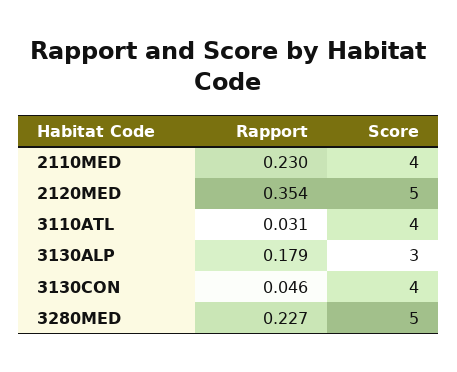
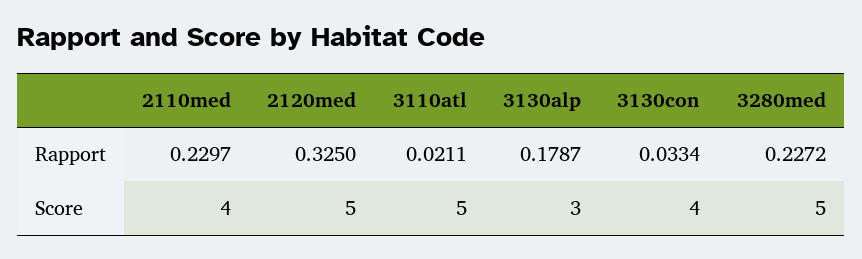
Rapport, 2120MED: 0.354 -> 0.325
Rapport, 3110ATL: 0.031 -> 0.0211
Score, 3110ATL: 4 -> 5
Rapport, 3130CON: 0.046 -> 0.0334

